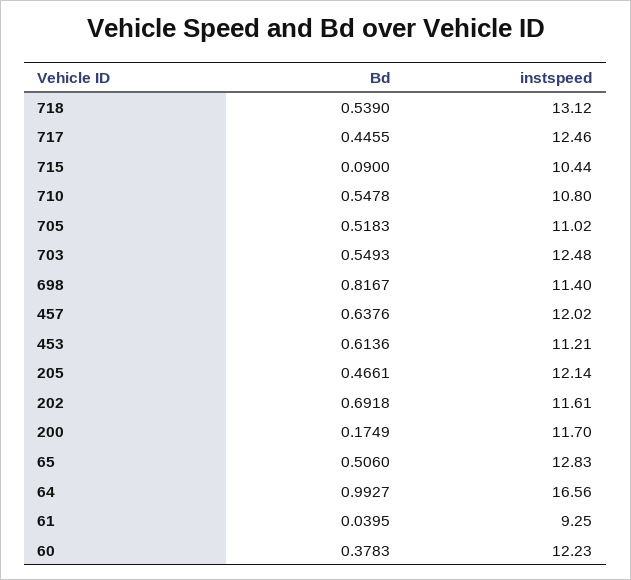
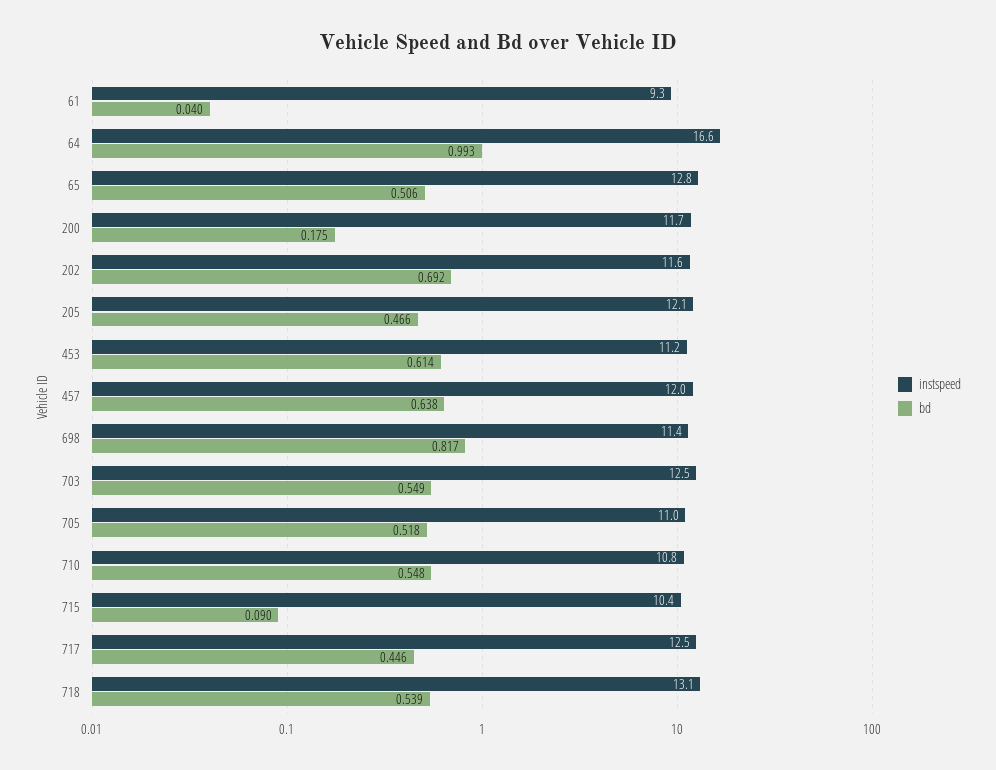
Bd, 60: 0.3783 -> none
instspeed, 60: 12.23 -> none

